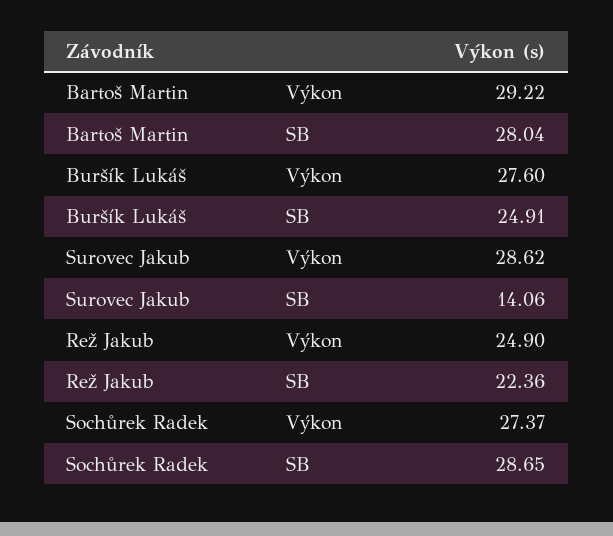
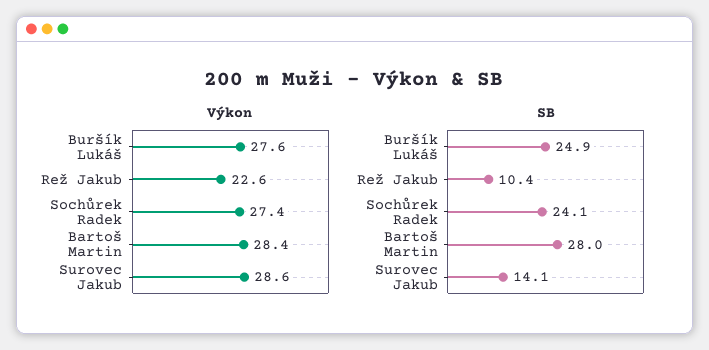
Výkon, Bartoš Martin: 29.22 -> 28.4
Výkon, Rež Jakub: 24.9 -> 22.6
SB, Rež Jakub: 22.36 -> 10.4
SB, Sochůrek Radek: 28.65 -> 24.1

